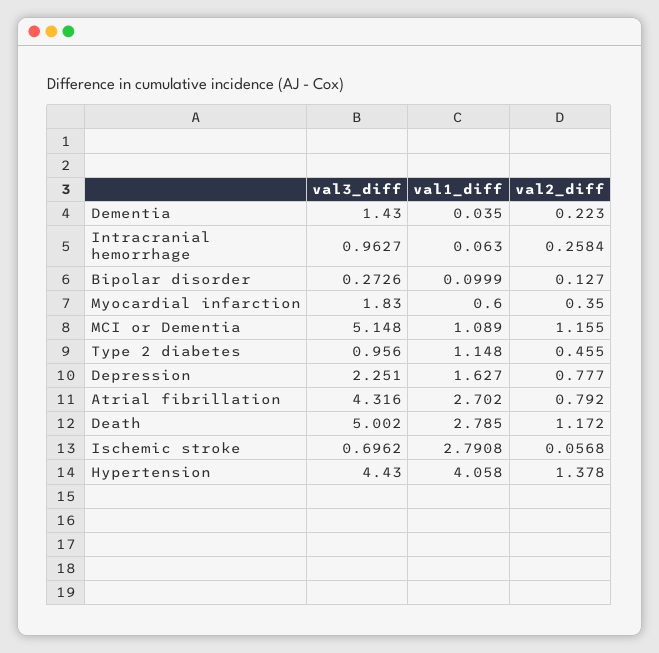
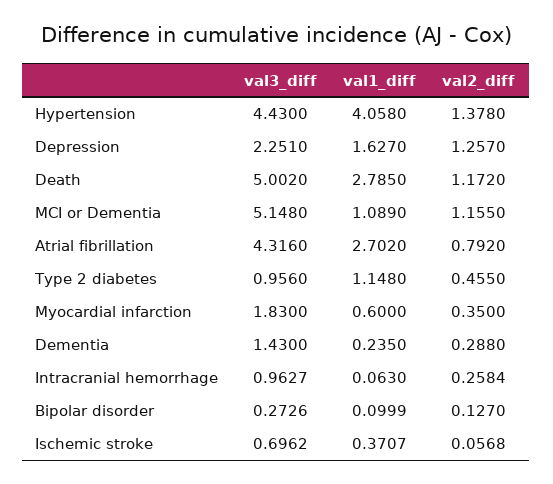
val1_diff, Dementia: 0.035 -> 0.235
val2_diff, Dementia: 0.223 -> 0.288
val2_diff, Depression: 0.777 -> 1.257
val1_diff, Ischemic stroke: 2.7908 -> 0.3707

